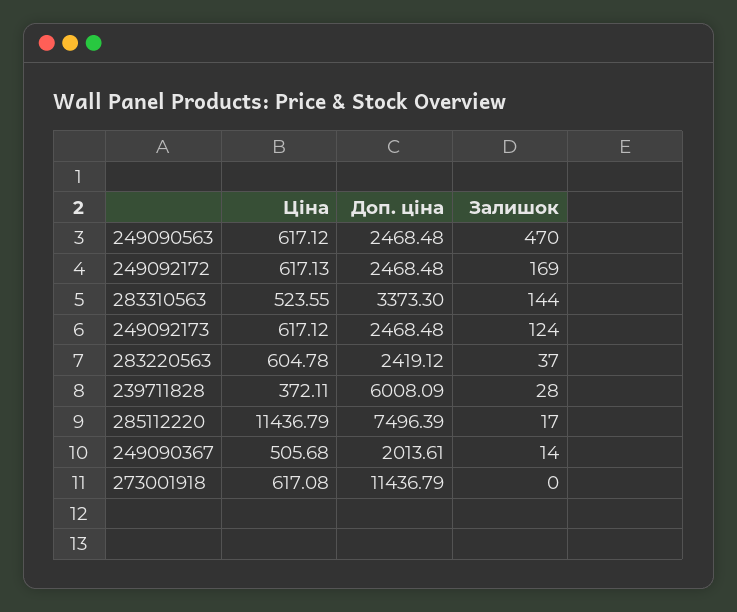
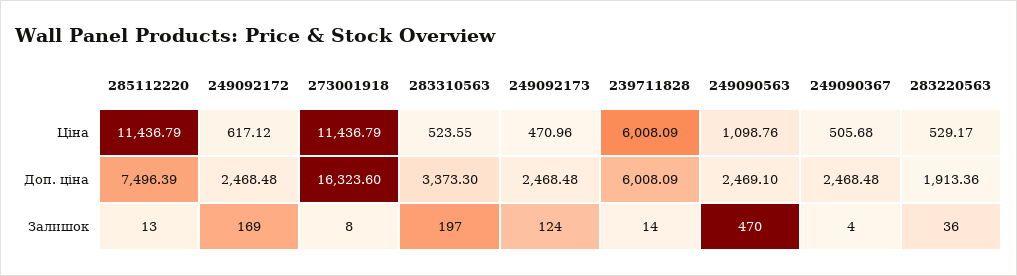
Ціна, 249090563: 617.12 -> 1098.76
Доп. ціна, 249090563: 2468.48 -> 2469.1
Ціна, 249092172: 617.13 -> 617.12
Залишок, 283310563: 144 -> 197
Ціна, 249092173: 617.12 -> 470.96
Ціна, 283220563: 604.78 -> 529.17
Доп. ціна, 283220563: 2419.12 -> 1913.36
Залишок, 283220563: 37 -> 36
Ціна, 239711828: 372.11 -> 6008.09
Залишок, 239711828: 28 -> 14
Залишок, 285112220: 17 -> 13
Доп. ціна, 249090367: 2013.61 -> 2468.48
Залишок, 249090367: 14 -> 4
Ціна, 273001918: 617.08 -> 11436.79
Доп. ціна, 273001918: 11436.79 -> 16323.6
Залишок, 273001918: 0 -> 8

